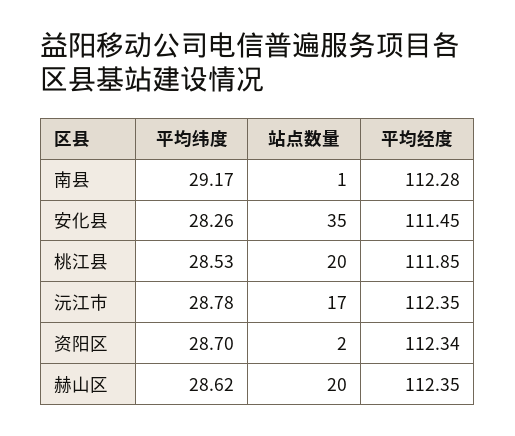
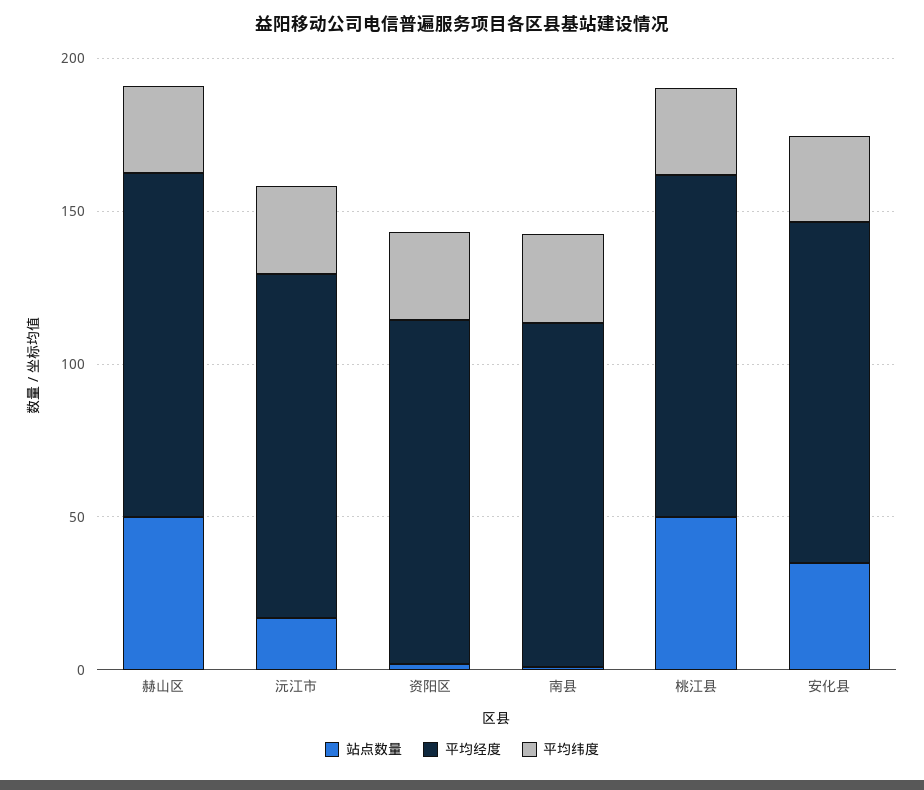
站点数量, 桃江县: 20 -> 50
站点数量, 赫山区: 20 -> 50

